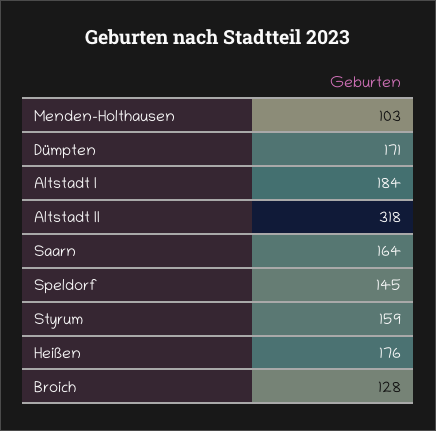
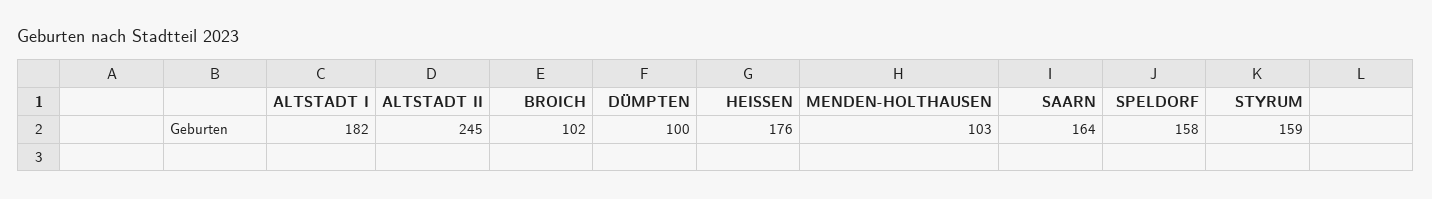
Dümpten: 171 -> 100
Altstadt I: 184 -> 182
Altstadt II: 318 -> 245
Speldorf: 145 -> 158
Broich: 128 -> 102

